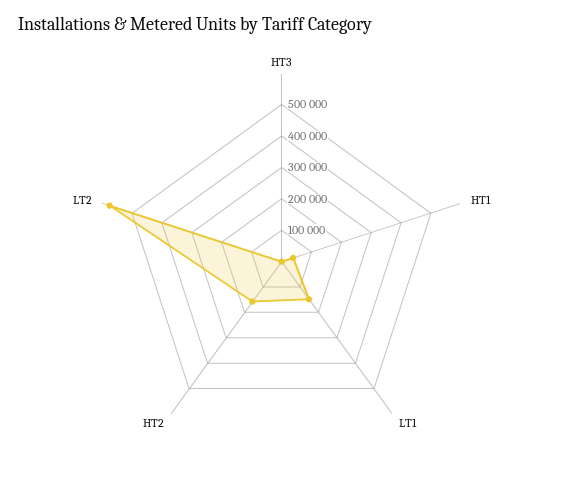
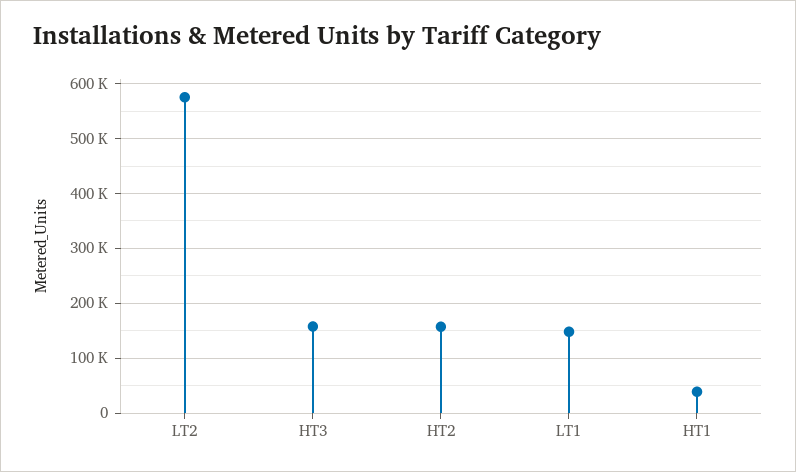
HT3: 0 -> 160000

